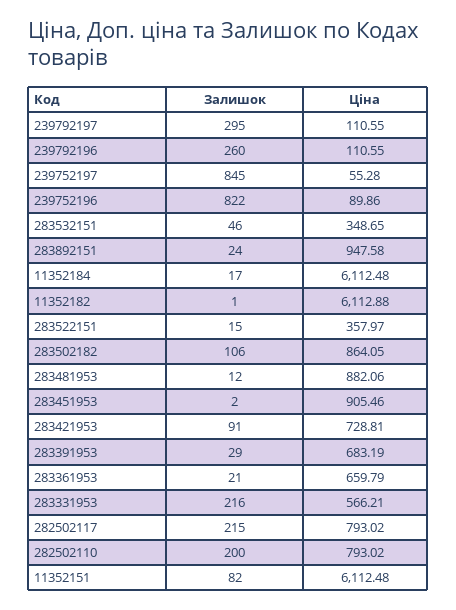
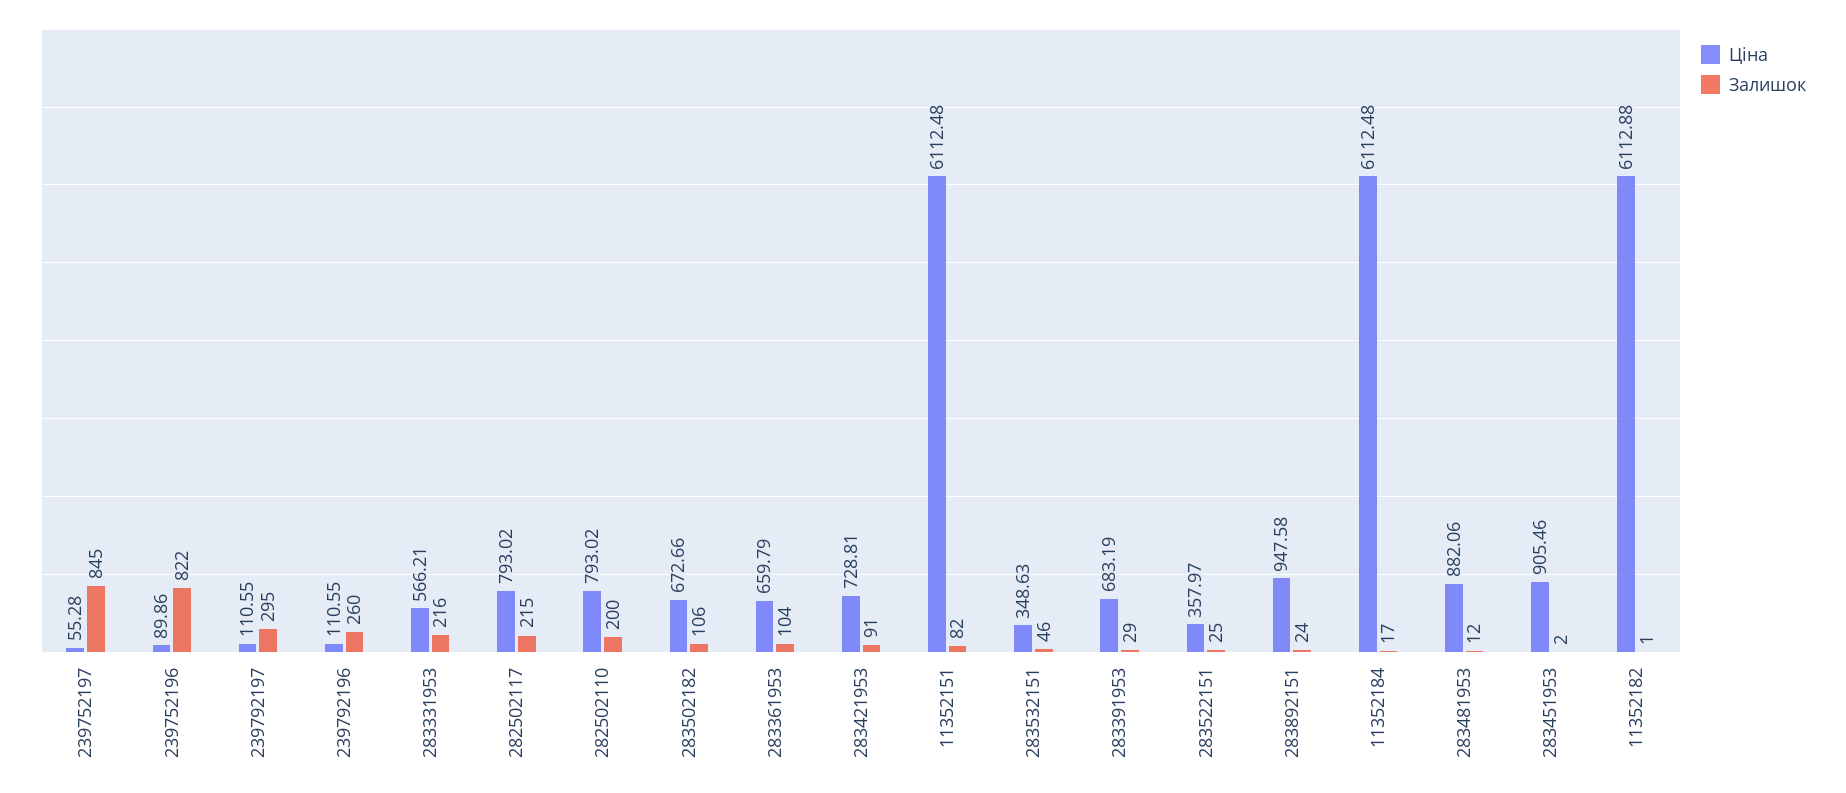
Ціна, 283532151: 348.65 -> 348.63
Залишок, 283522151: 15 -> 25
Ціна, 283502182: 864.05 -> 672.66
Залишок, 283361953: 21 -> 104

